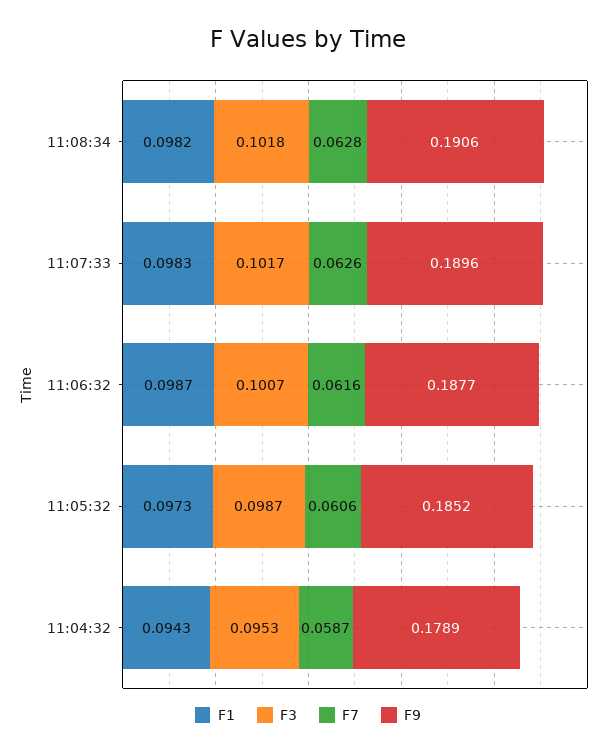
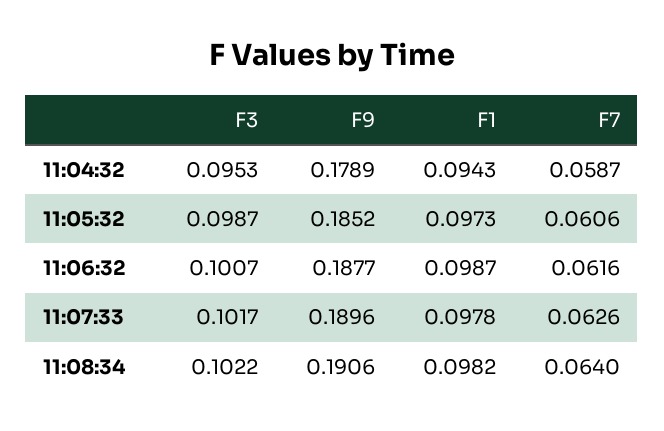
F3, 11:08:34: 0.1018 -> 0.1022
F7, 11:08:34: 0.0628 -> 0.064
F1, 11:07:33: 0.0983 -> 0.0978

